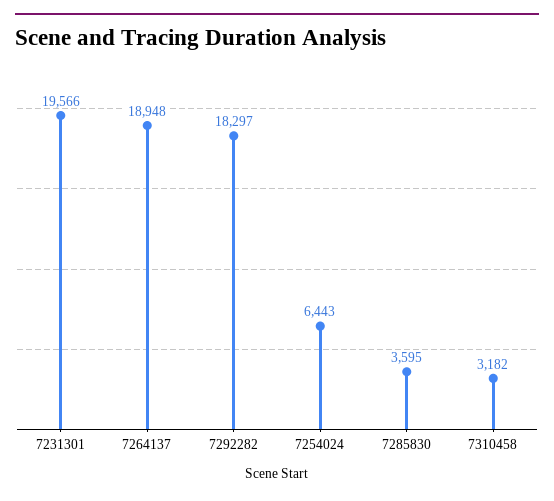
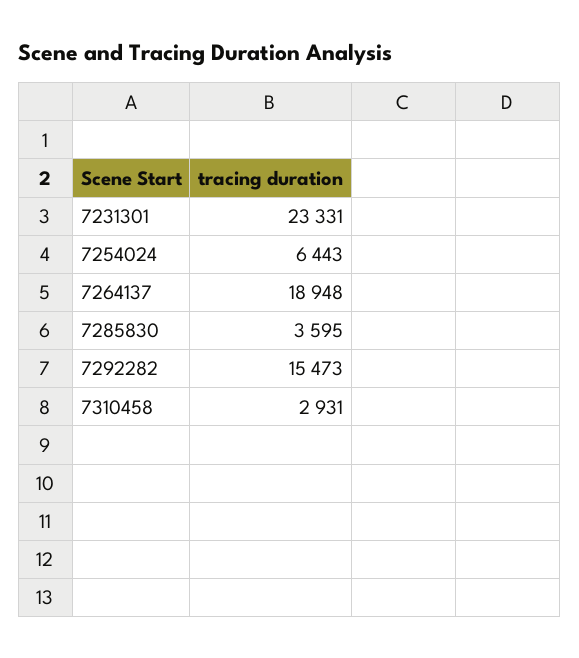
7231301: 19566 -> 23331
7292282: 18297 -> 15473
7310458: 3182 -> 2931

